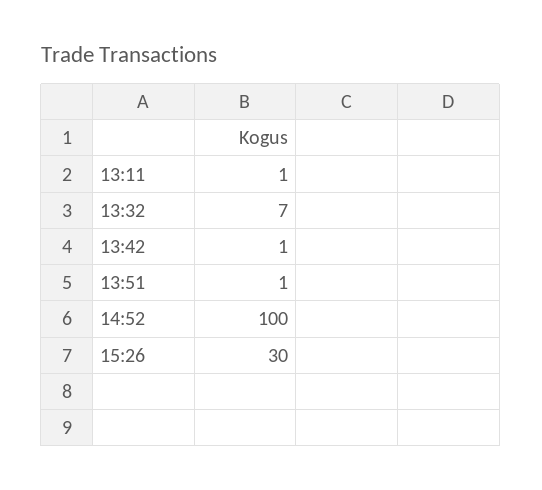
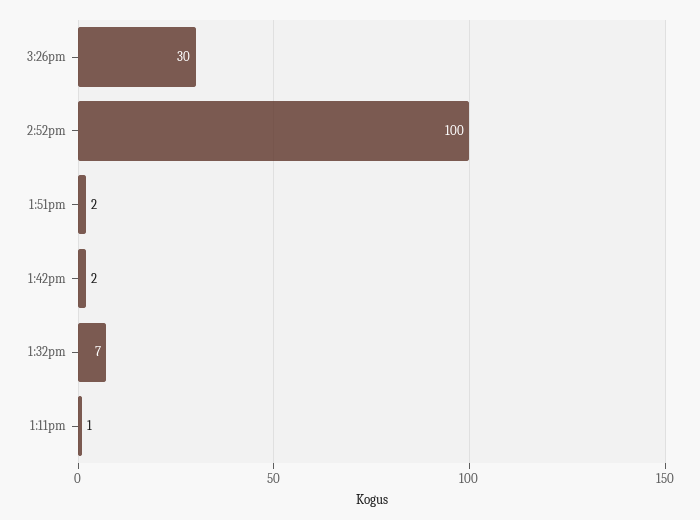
13:42: 1 -> 2
13:51: 1 -> 2

